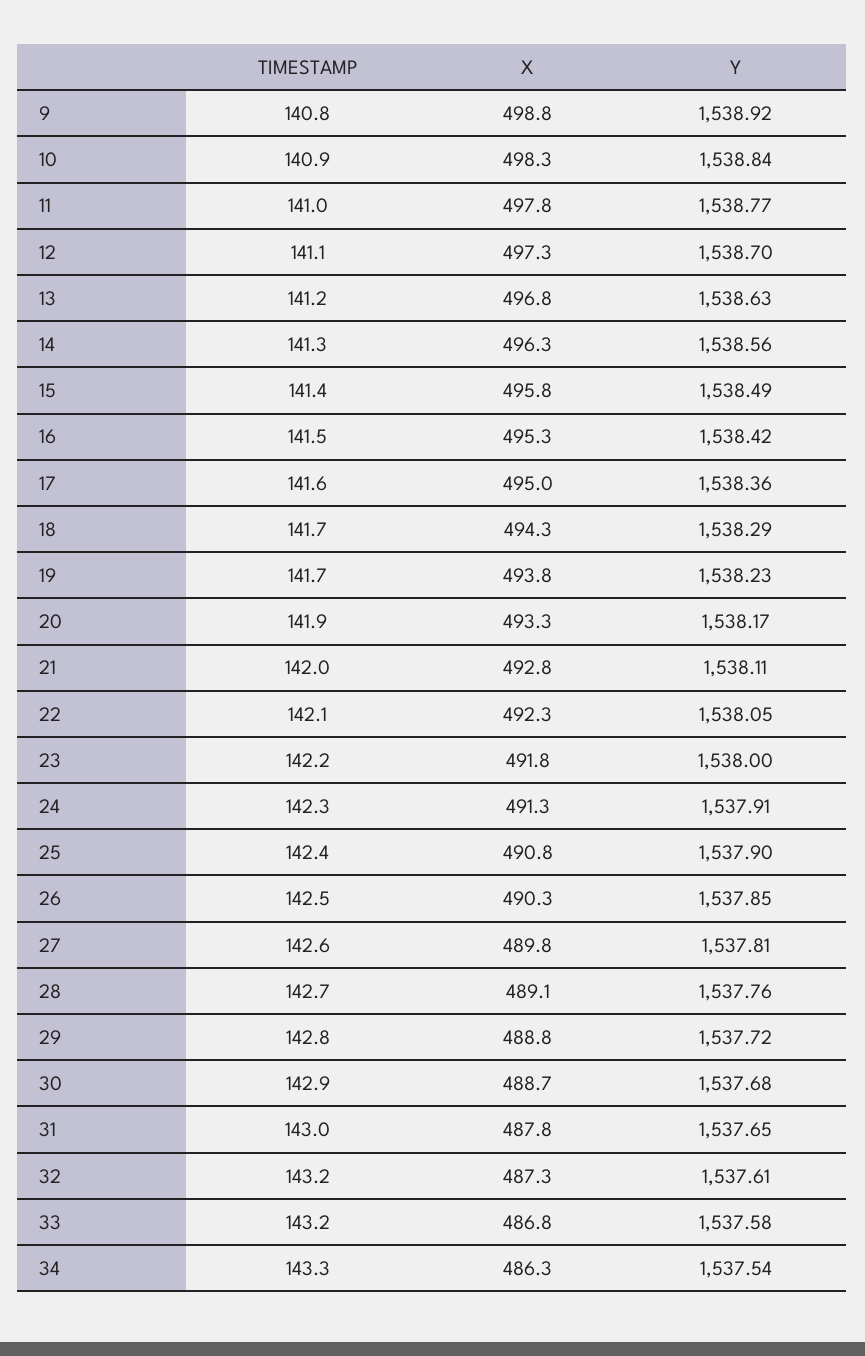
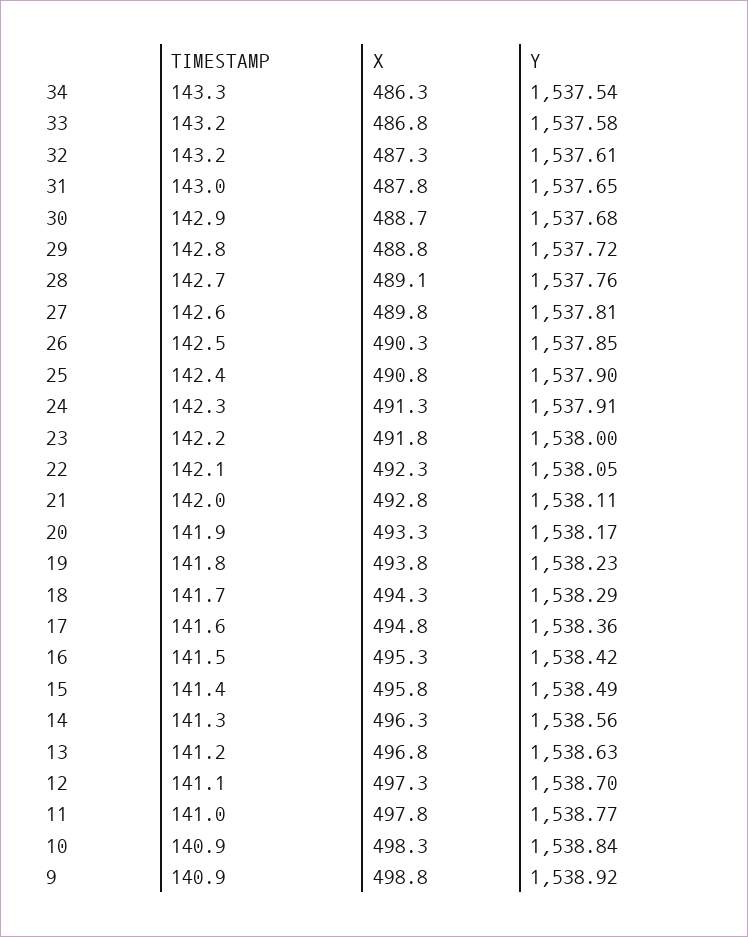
TIMESTAMP, 9: 140.8 -> 140.9
X, 17: 495 -> 494.8
TIMESTAMP, 19: 141.7 -> 141.8

